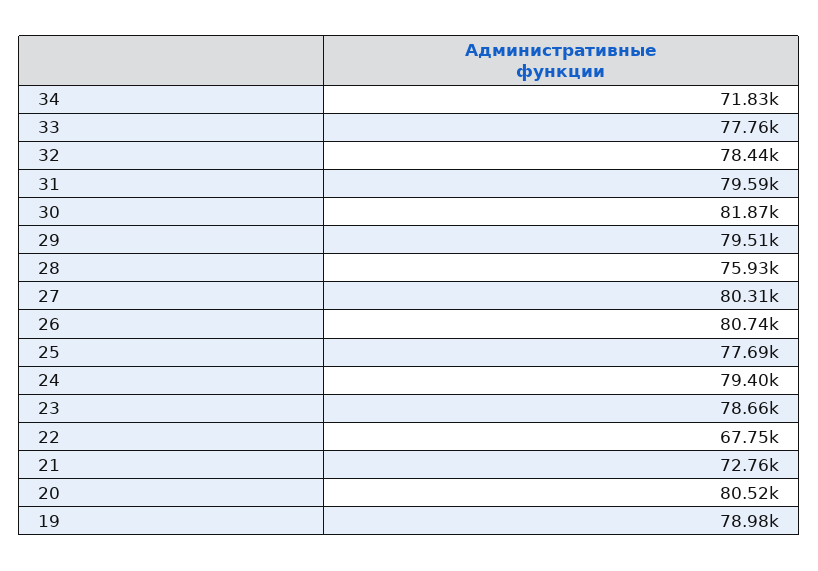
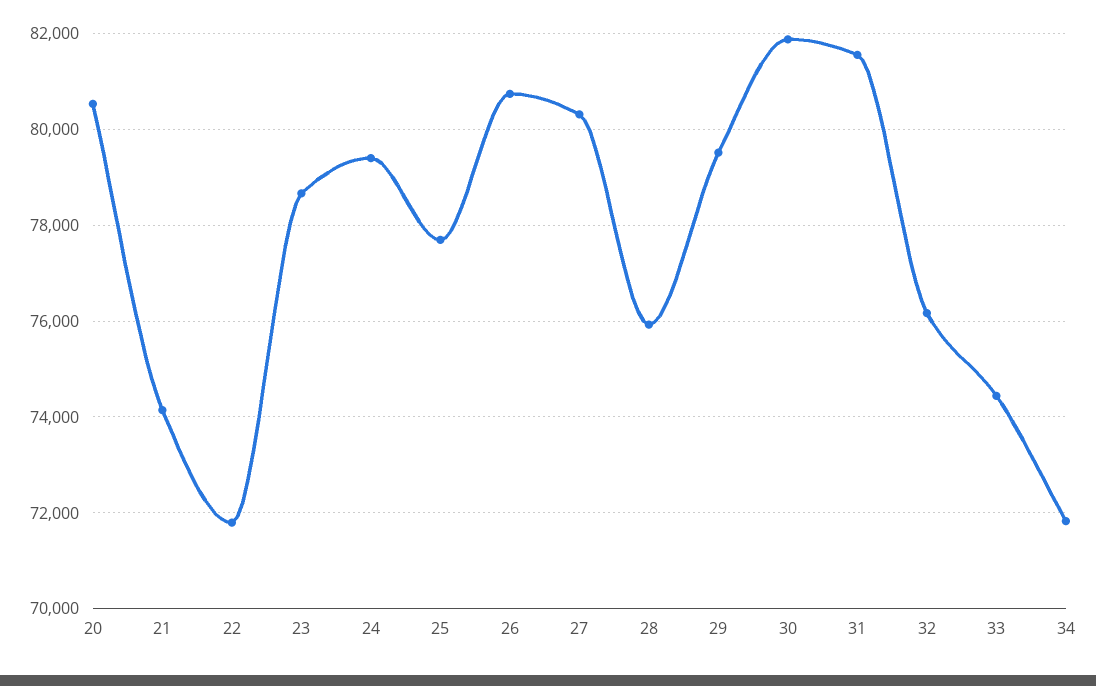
33: 77760 -> 74400
32: 78440 -> 76200
31: 79590 -> 81600
22: 67750 -> 71800
21: 72760 -> 74200
19: 78980 -> none

